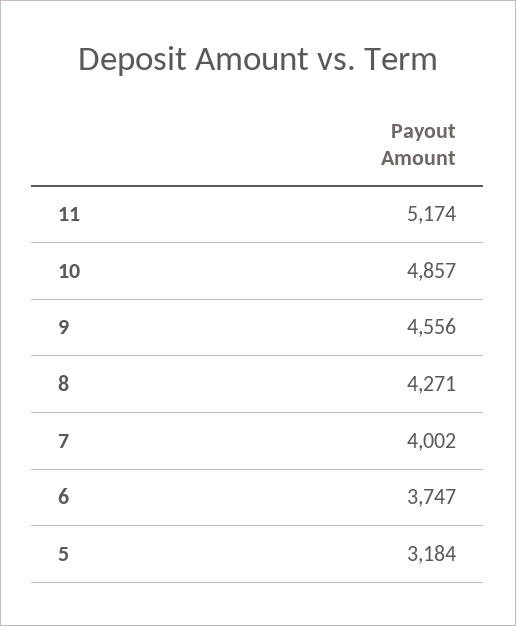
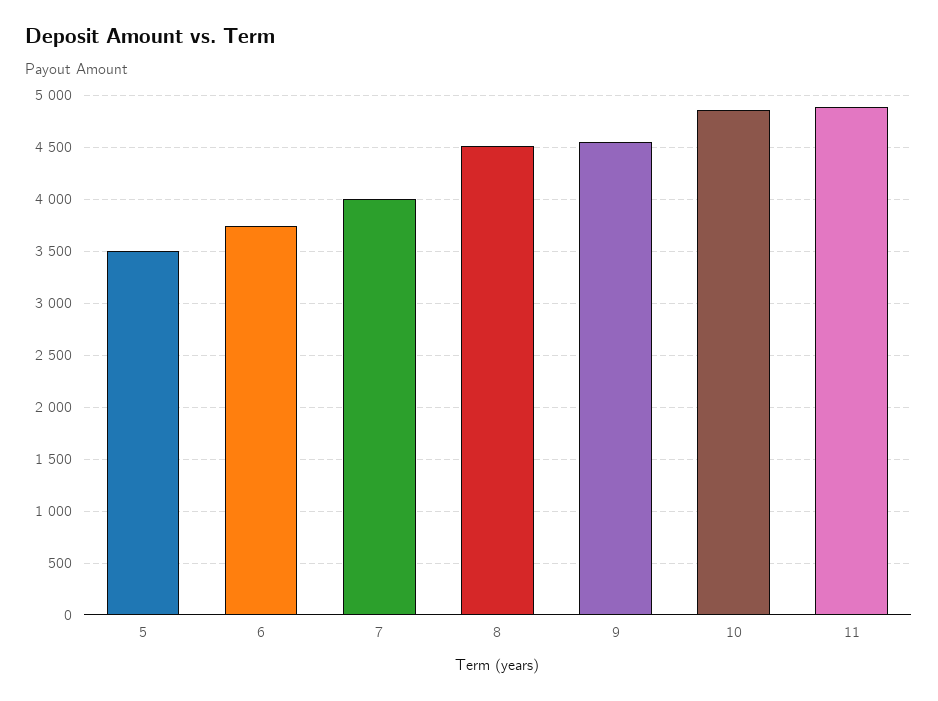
11: 5174 -> 4900
8: 4271 -> 4500
5: 3184 -> 3500

